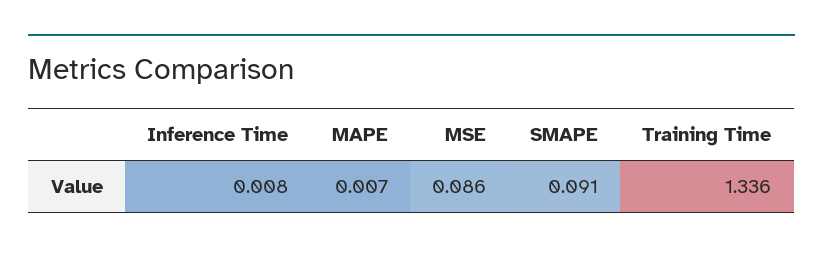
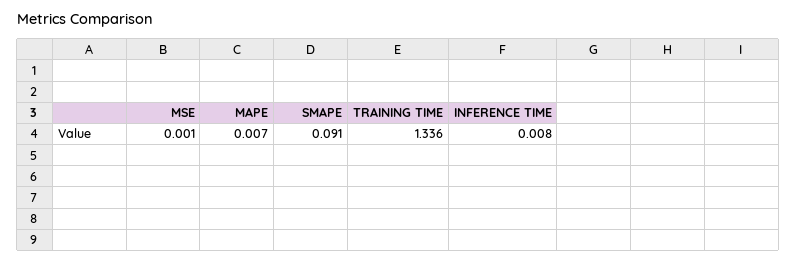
MSE: 0.086 -> 0.001

